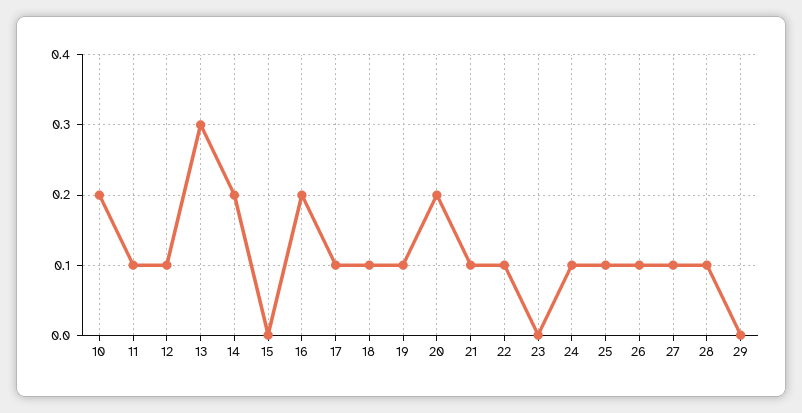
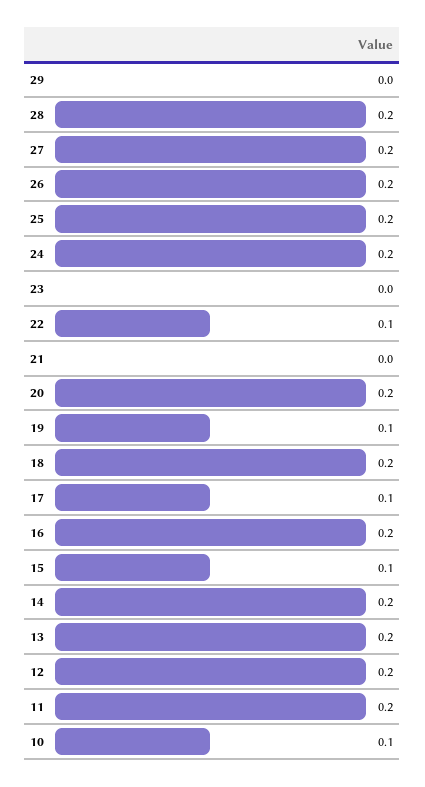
10: 0.2 -> 0.1
11: 0.1 -> 0.2
12: 0.1 -> 0.2
13: 0.3 -> 0.2
15: 0 -> 0.1
18: 0.1 -> 0.2
21: 0.1 -> 0
24: 0.1 -> 0.2
25: 0.1 -> 0.2
26: 0.1 -> 0.2
27: 0.1 -> 0.2
28: 0.1 -> 0.2

